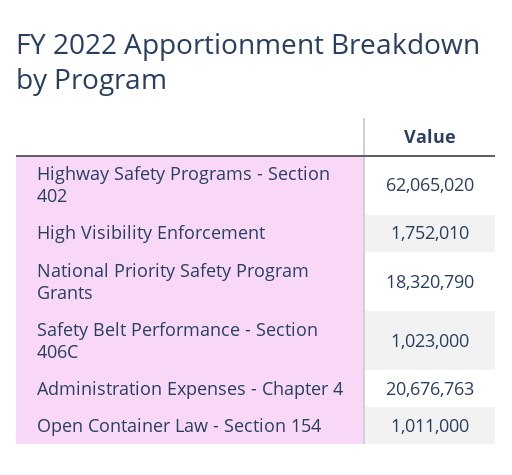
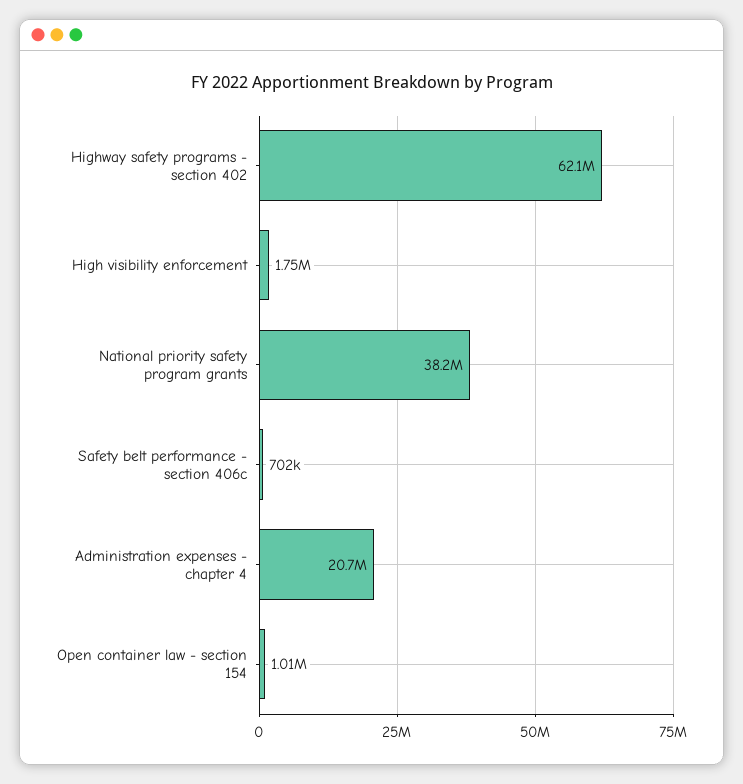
National Priority Safety Program Grants: 18320790 -> 38200000
Safety Belt Performance - Section 406C: 1023000 -> 702000

